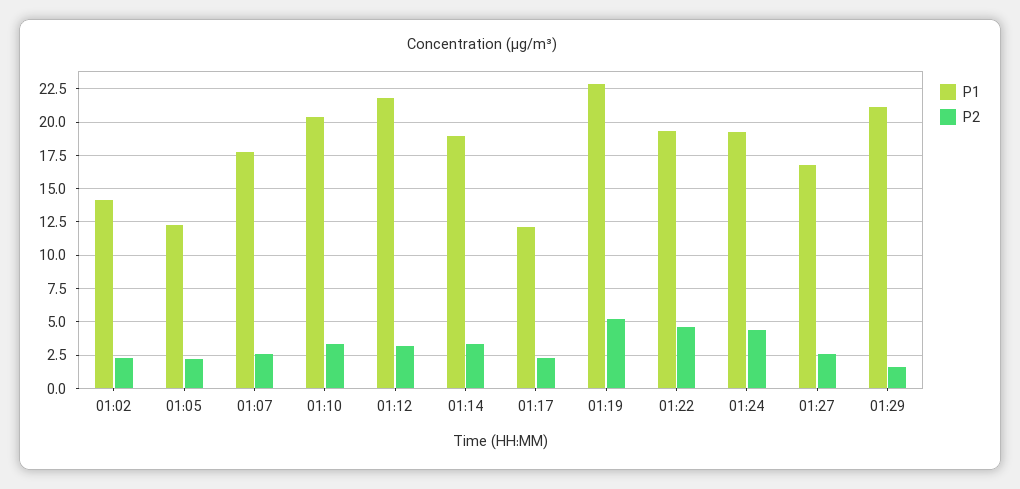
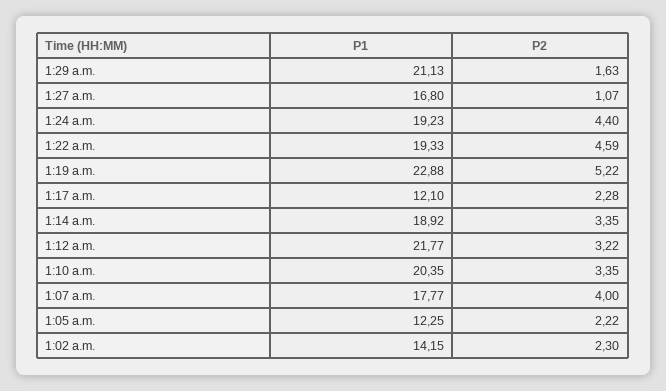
P2, 01:07: 2.5 -> 4
P2, 01:27: 2.5 -> 1.07

